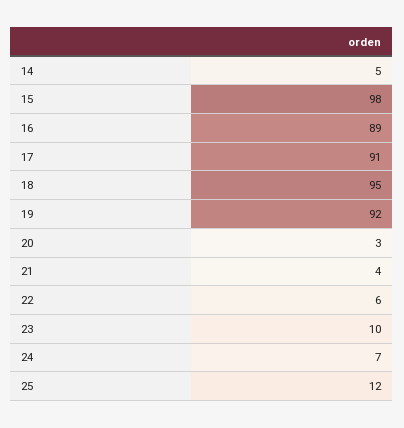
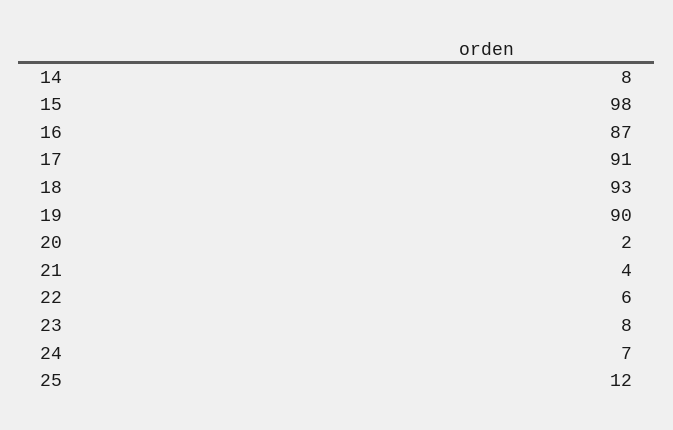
14: 5 -> 8
16: 89 -> 87
18: 95 -> 93
19: 92 -> 90
20: 3 -> 2
23: 10 -> 8

